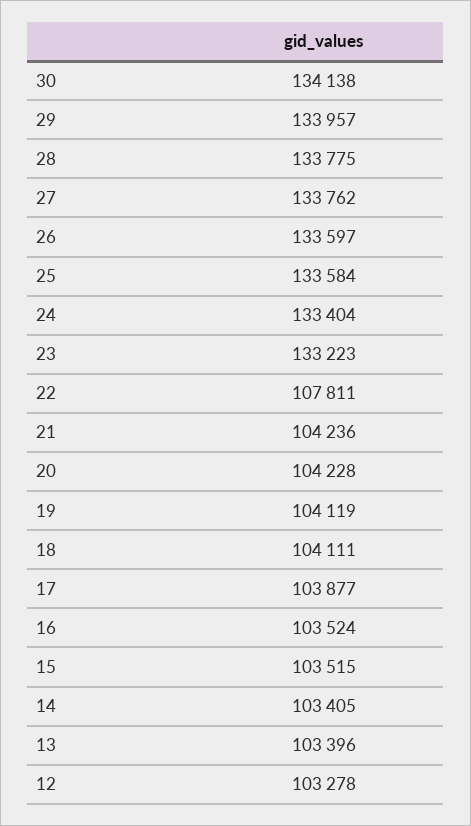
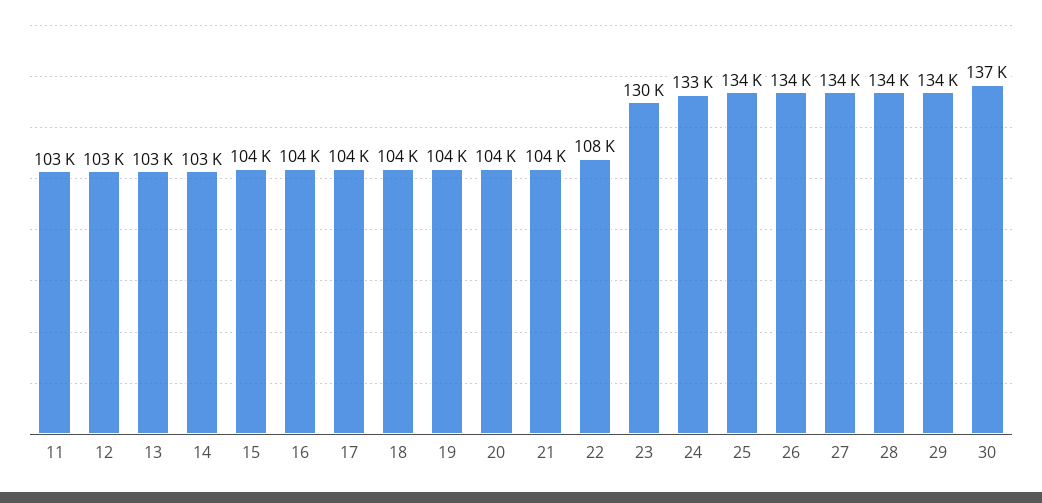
30: 134138 -> 137000
23: 133223 -> 130000
11: none -> 103000

